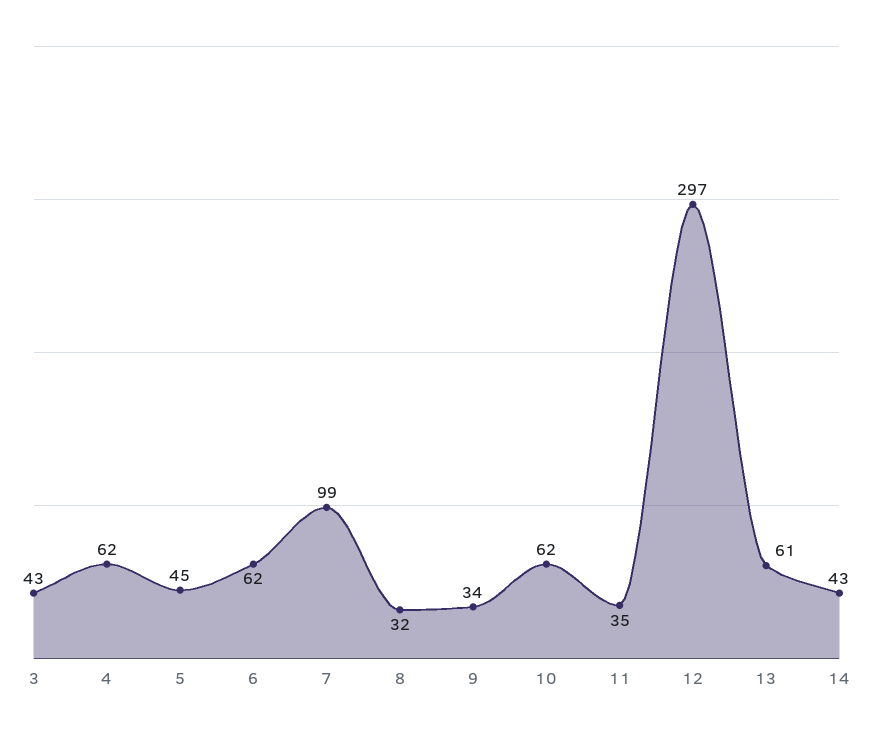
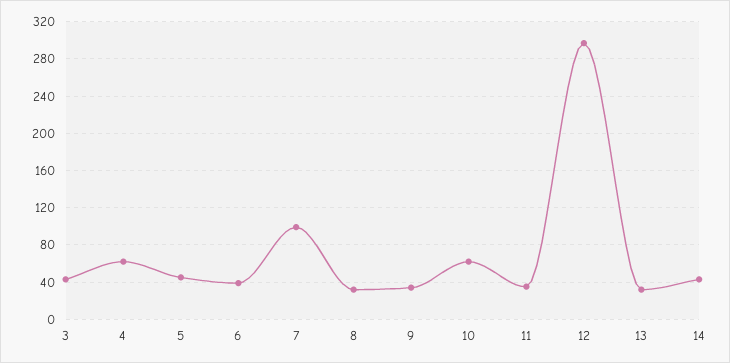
6: 62 -> 40
13: 61 -> 30

